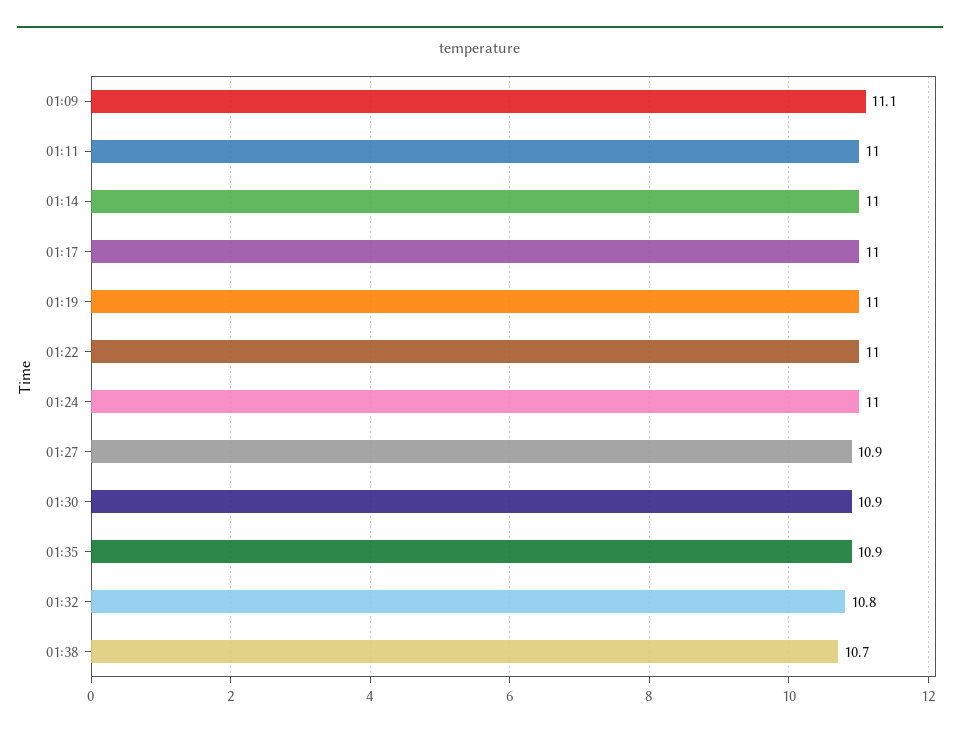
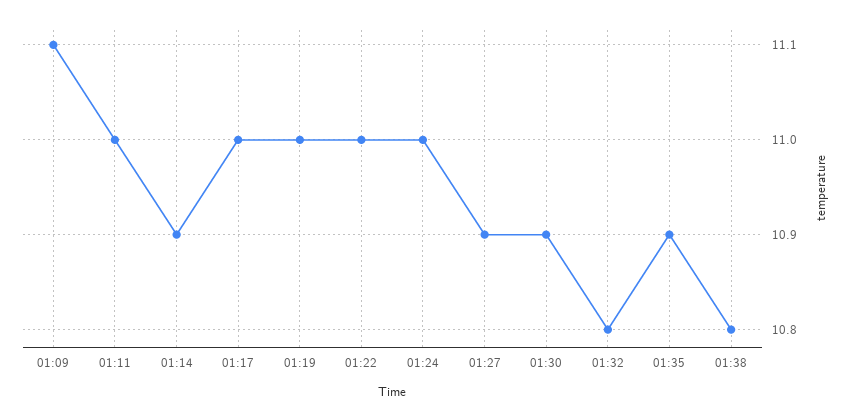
01:14: 11 -> 10.9
01:38: 10.7 -> 10.8

